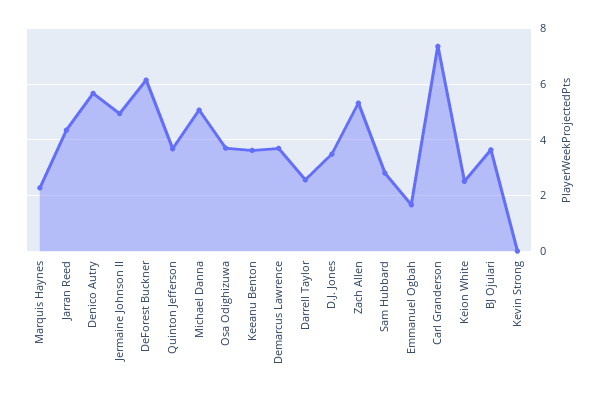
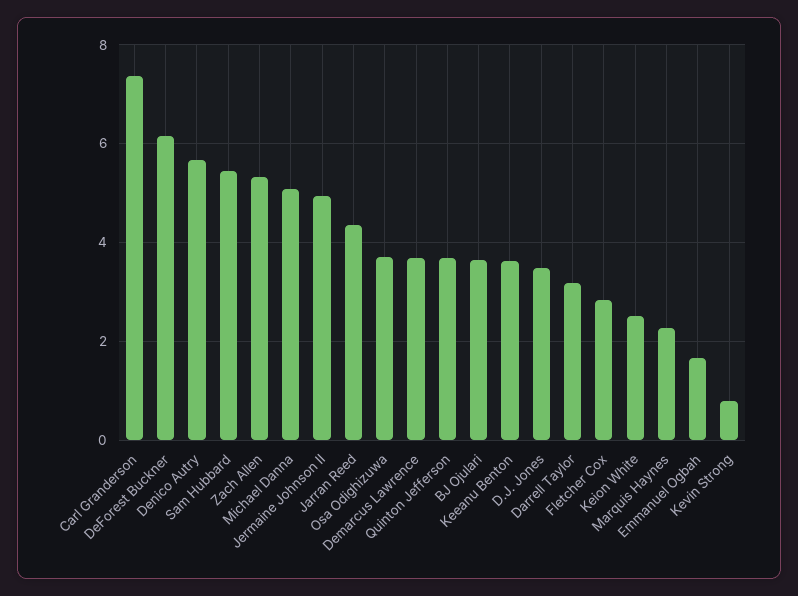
Darrell Taylor: 2.5 -> 3.2
Sam Hubbard: 2.75 -> 5.4
Kevin Strong: 0 -> 0.8
Fletcher Cox: none -> 2.8

